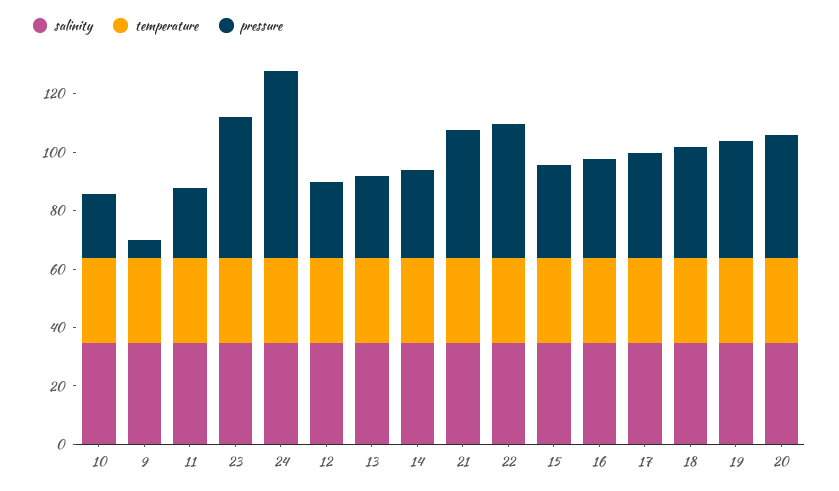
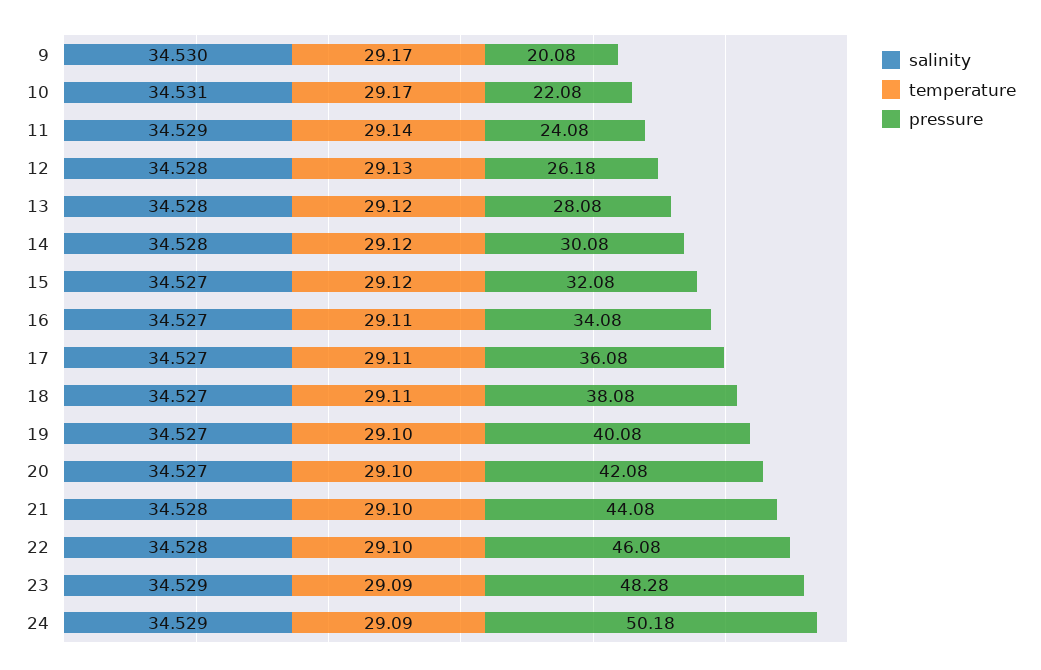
pressure, 9: 5 -> 20.08
pressure, 24: 65 -> 50.18

